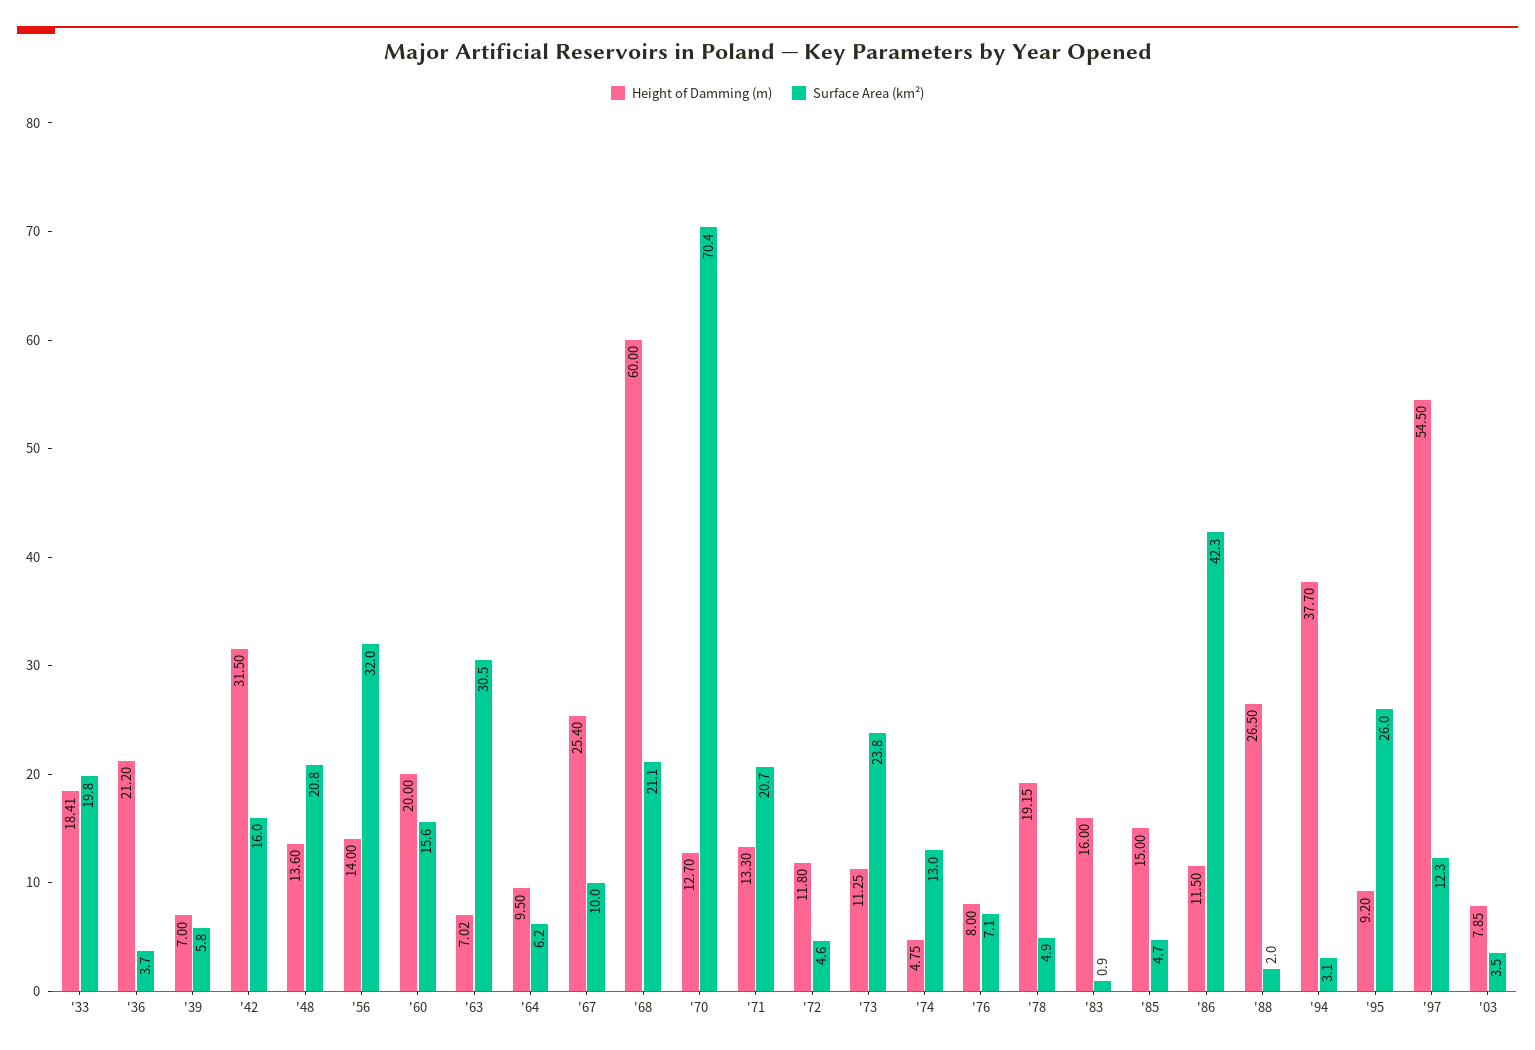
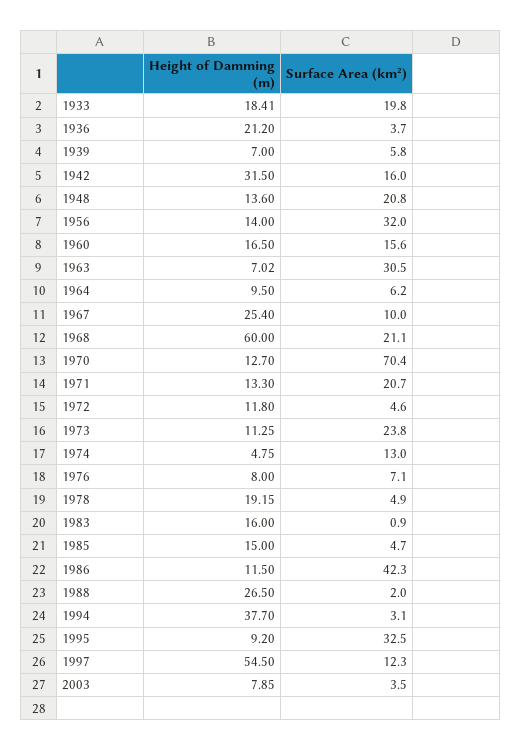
Height of Damming (m), '60: 20 -> 16.5
Surface Area (km²), '95: 26 -> 32.5

